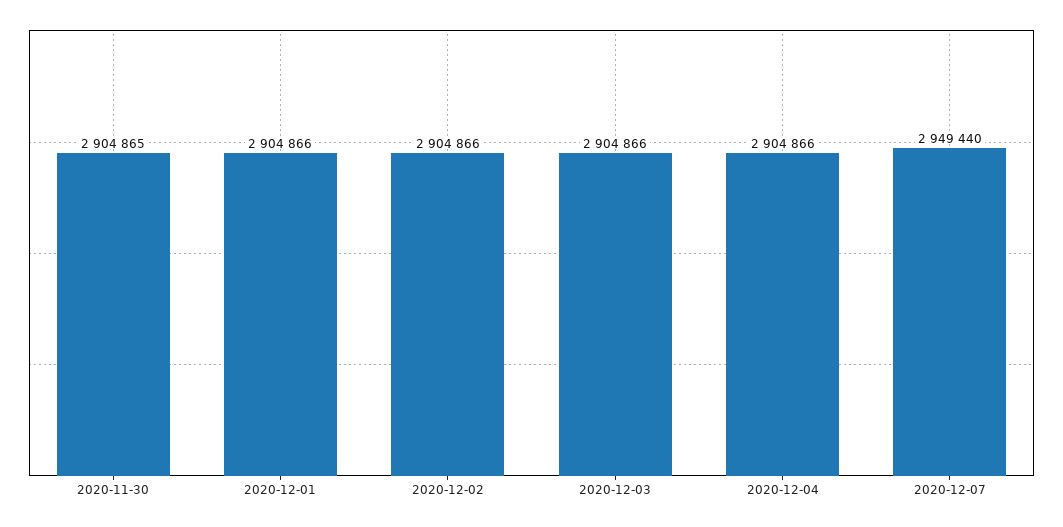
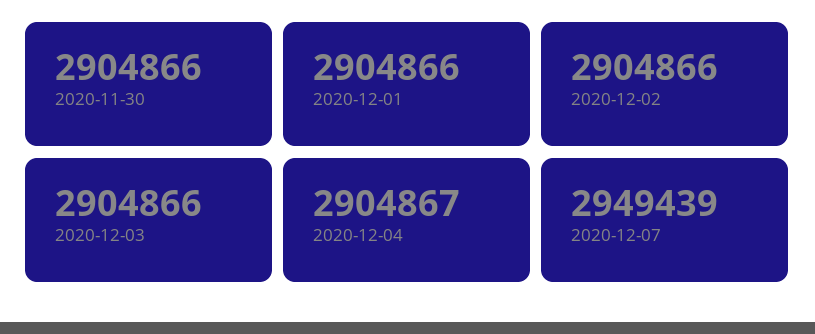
2020-11-30: 2904865 -> 2904866
2020-12-04: 2904866 -> 2904867
2020-12-07: 2949440 -> 2949439

